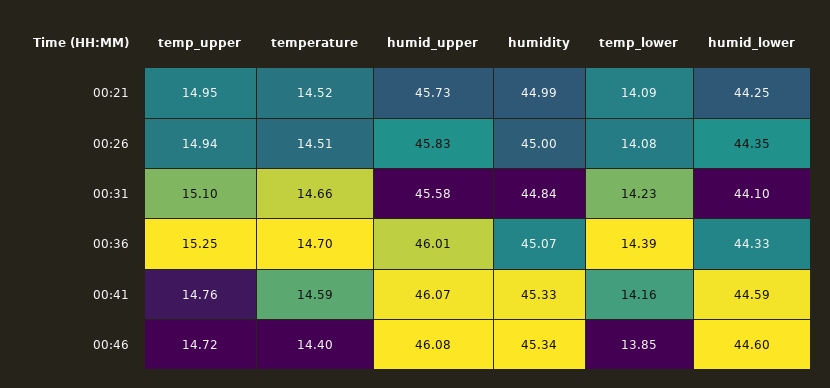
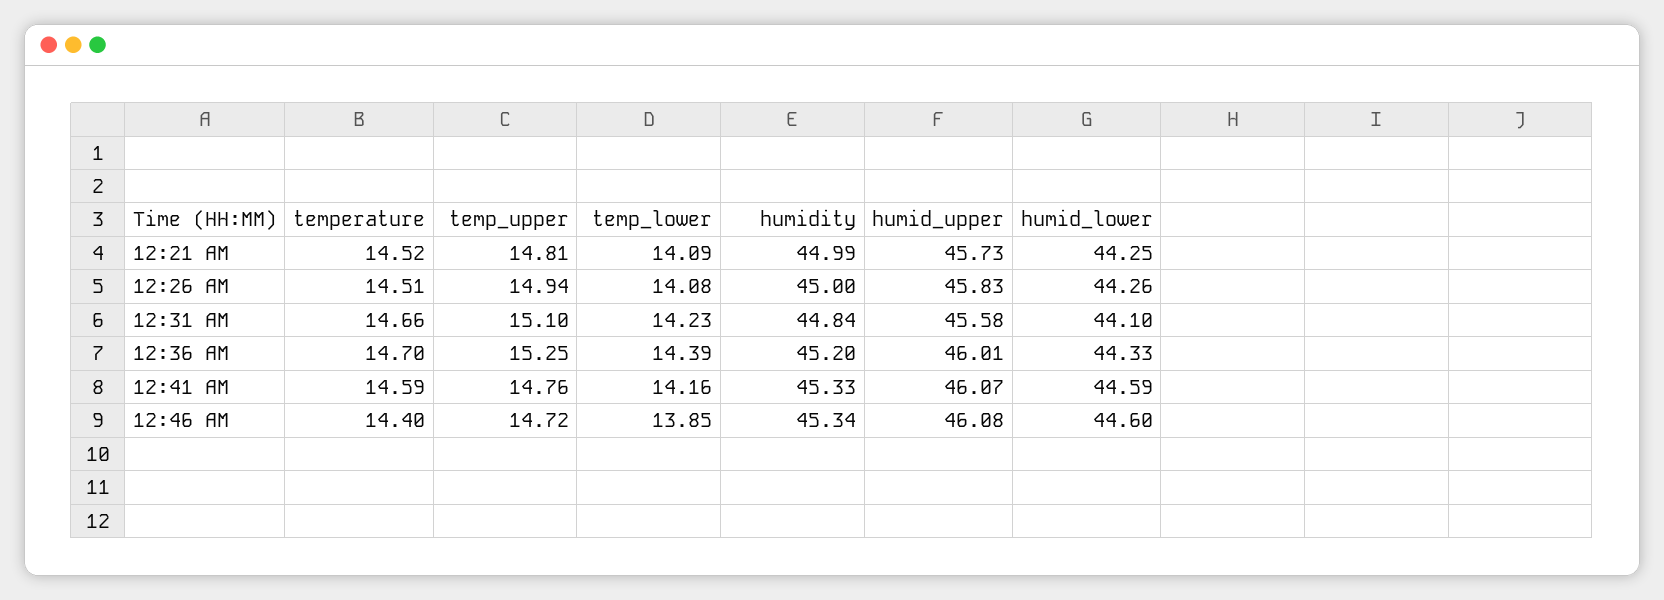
temp_upper, 00:21: 14.95 -> 14.81
humid_lower, 00:26: 44.35 -> 44.26
humidity, 00:36: 45.07 -> 45.2

